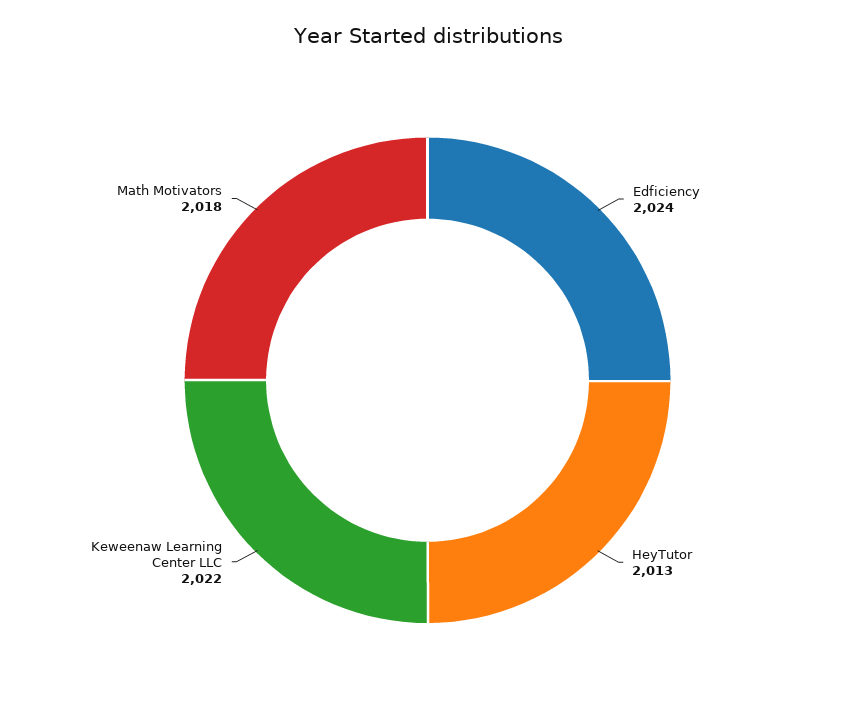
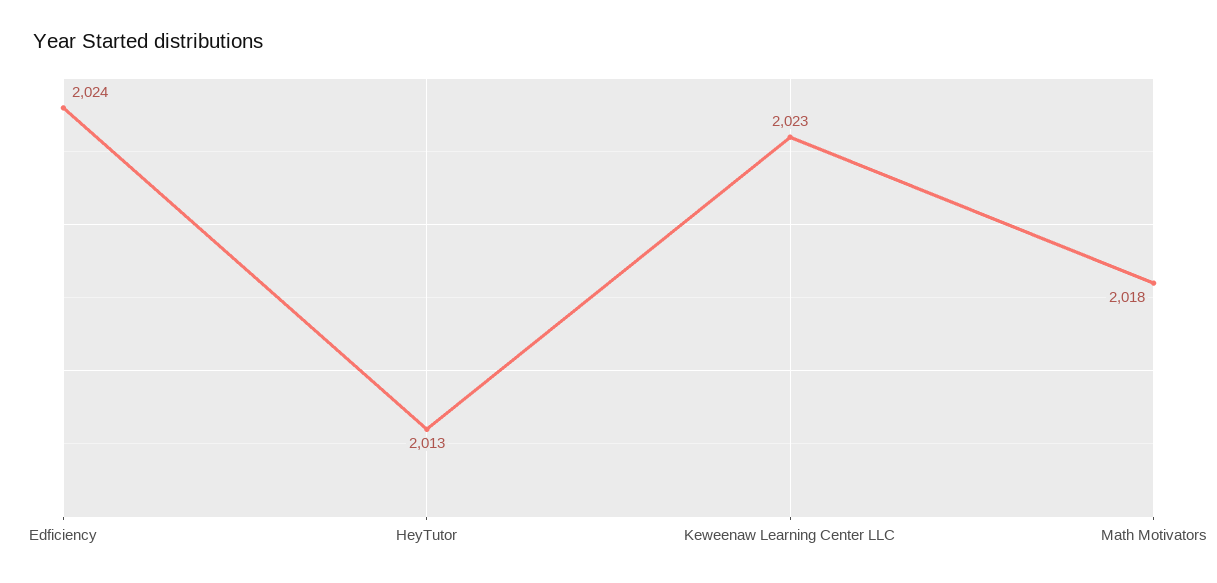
Keweenaw Learning Center LLC: 2022 -> 2023

